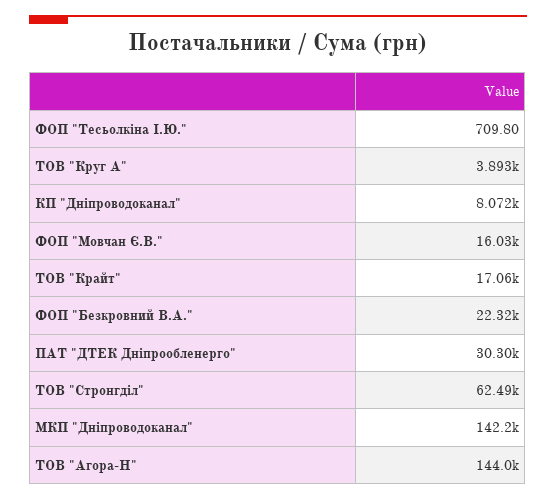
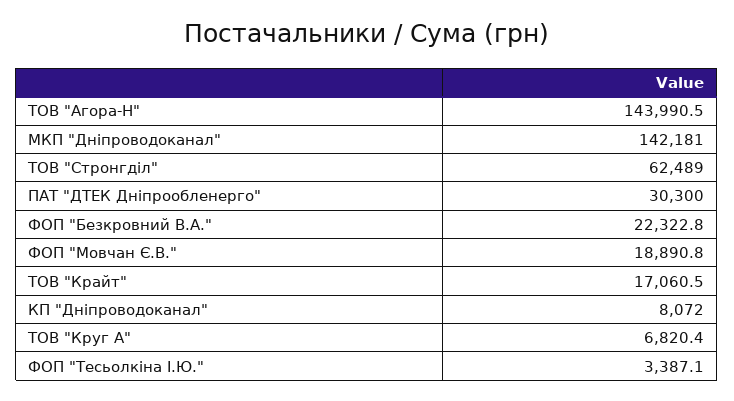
ФОП "Тесьолкіна І.Ю.": 709.8 -> 3387.1
ТОВ "Круг А": 3893 -> 6820.4
ФОП "Мовчан Є.В.": 16030 -> 18890.8

